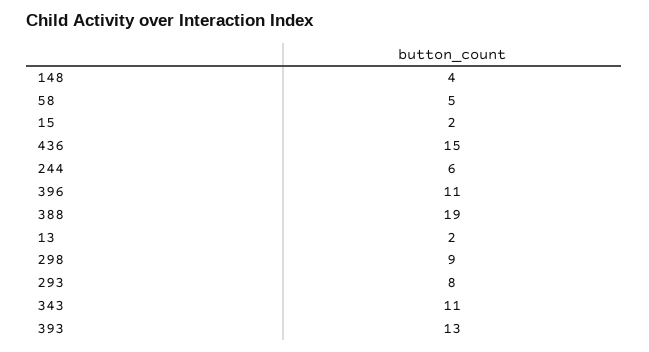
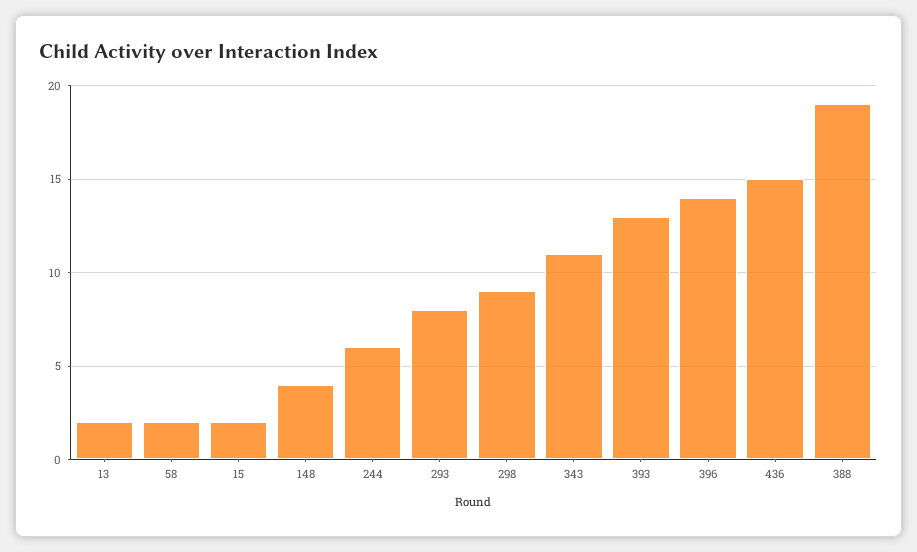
58: 5 -> 2
396: 11 -> 14

